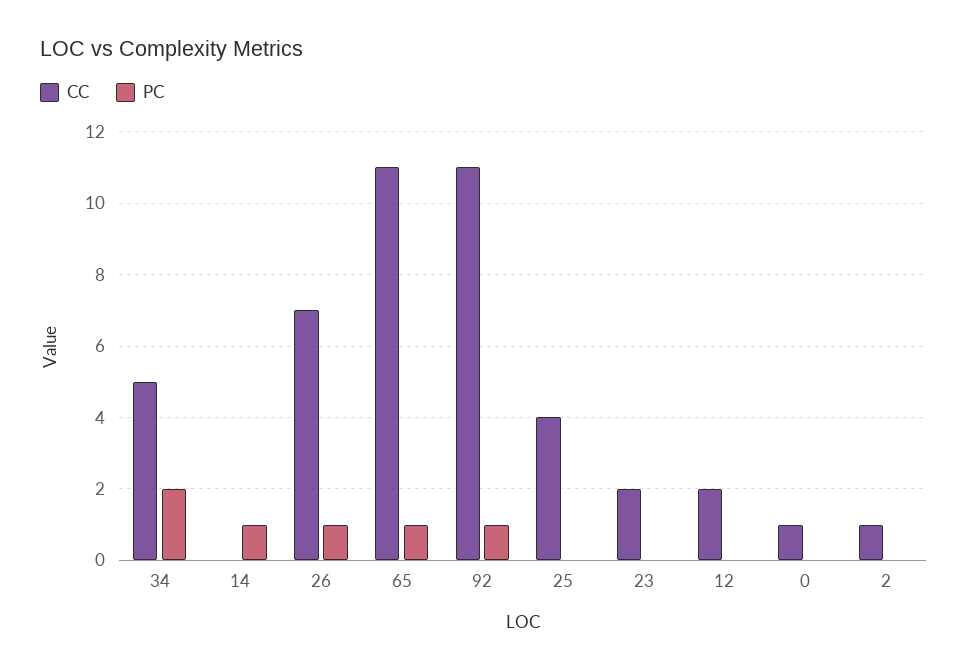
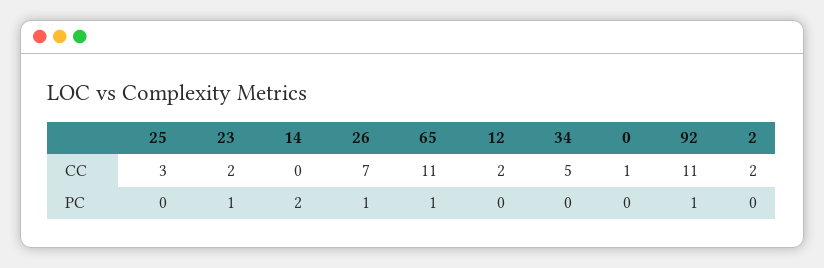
PC, 34: 2 -> 0
PC, 14: 1 -> 2
CC, 25: 4 -> 3
PC, 23: 0 -> 1
CC, 2: 1 -> 2

